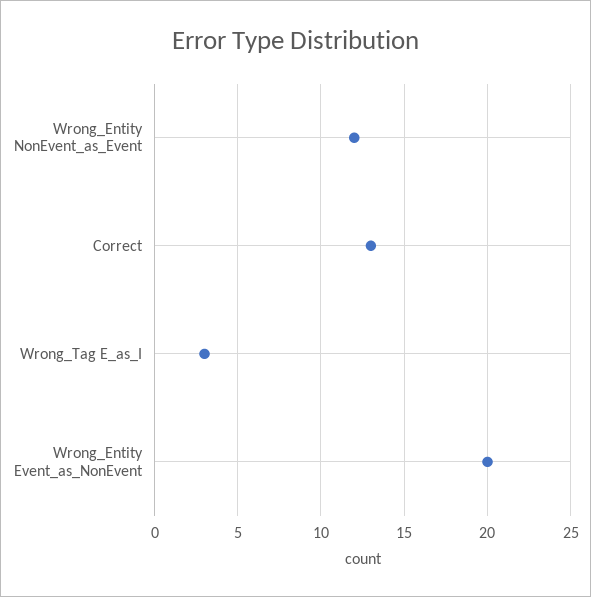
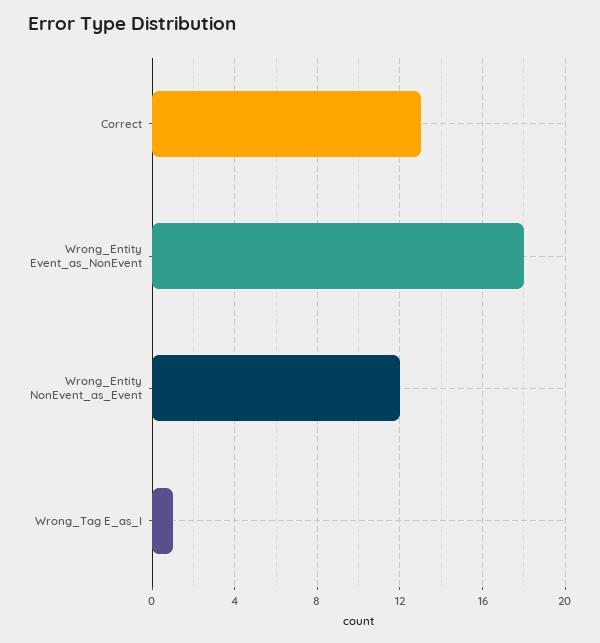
Wrong_Tag E_as_I: 3 -> 1
Wrong_Entity Event_as_NonEvent: 20 -> 18

